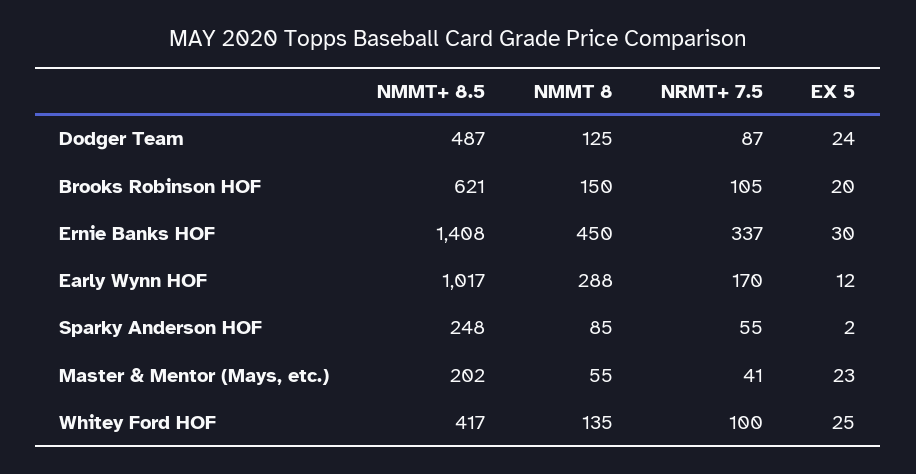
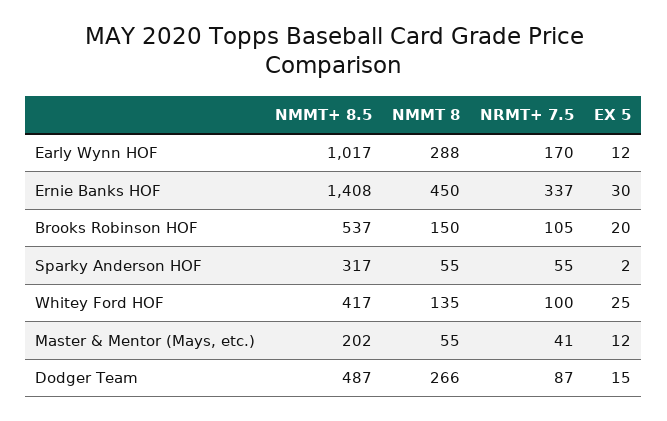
NMMT 8, Dodger Team: 125 -> 266
EX 5, Dodger Team: 24 -> 15
NMMT+ 8.5, Brooks Robinson HOF: 621 -> 537
NMMT+ 8.5, Sparky Anderson HOF: 248 -> 317
NMMT 8, Sparky Anderson HOF: 85 -> 55
EX 5, Master & Mentor (Mays, etc.): 23 -> 12

